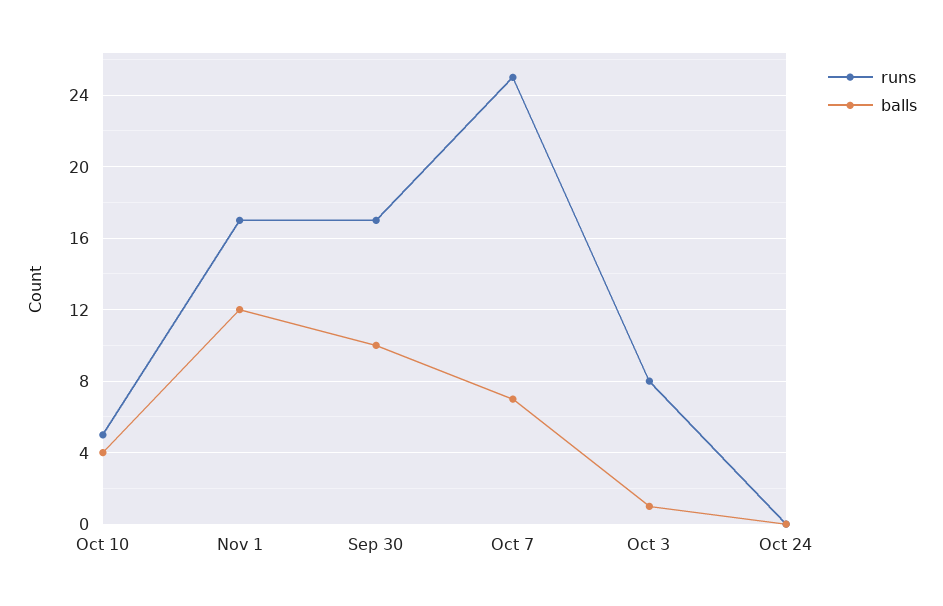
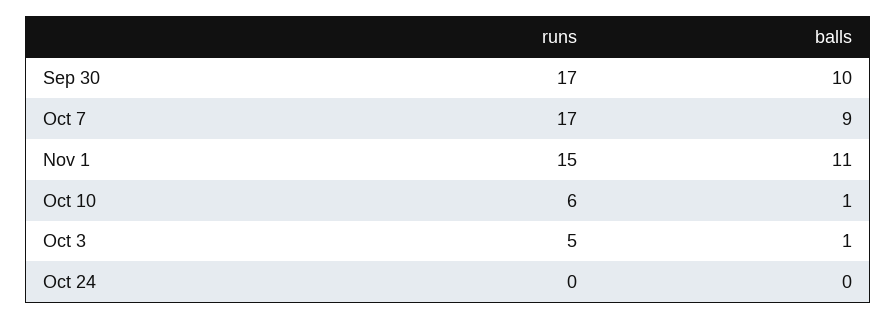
runs, Oct 10: 5 -> 6
balls, Oct 10: 4 -> 1
runs, Nov 1: 17 -> 15
balls, Nov 1: 12 -> 11
runs, Oct 7: 25 -> 17
balls, Oct 7: 7 -> 9
runs, Oct 3: 8 -> 5

